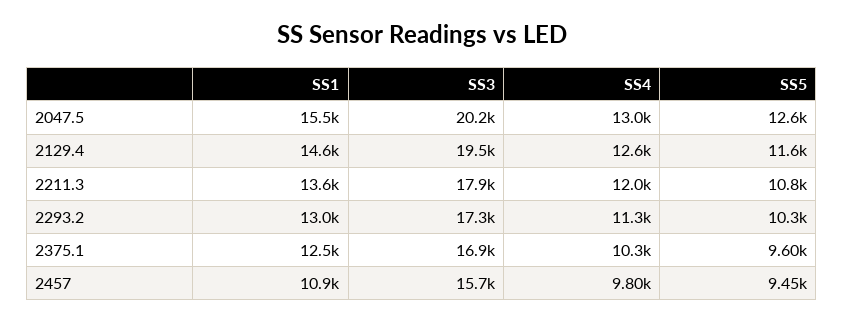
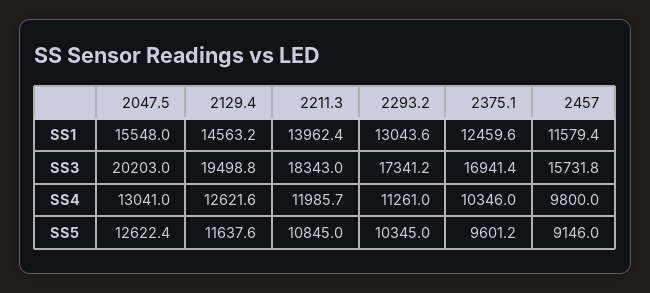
SS1, 2211.3: 13600 -> 13962.4
SS3, 2211.3: 17900 -> 18343
SS1, 2457: 10900 -> 11579.4
SS5, 2457: 9450 -> 9146

